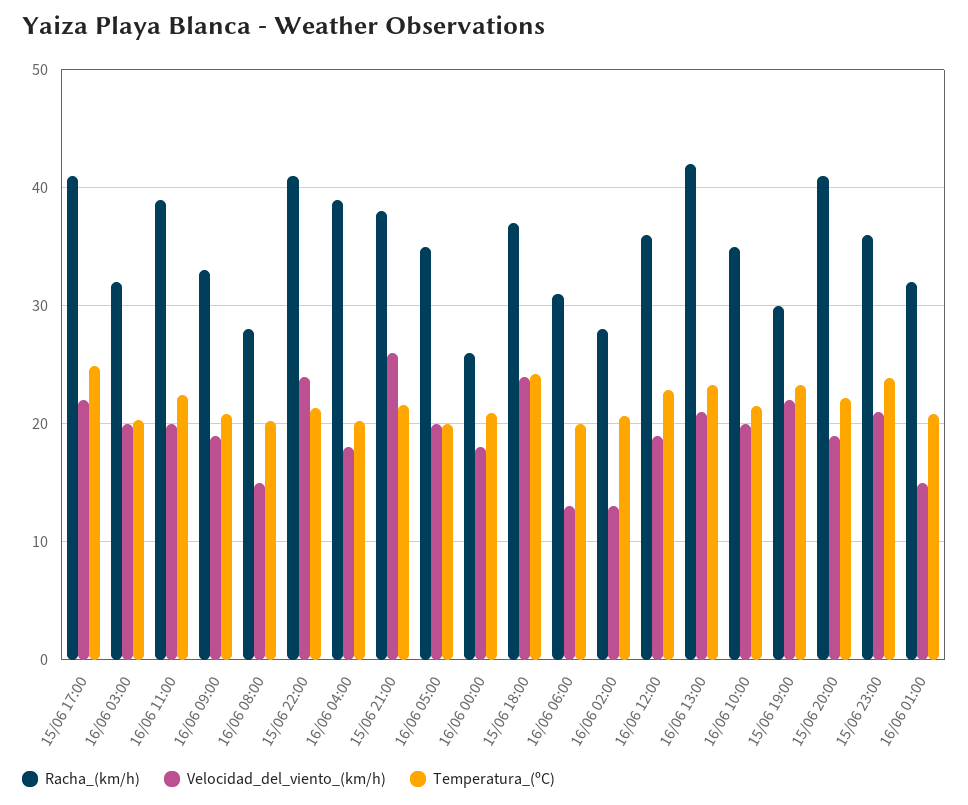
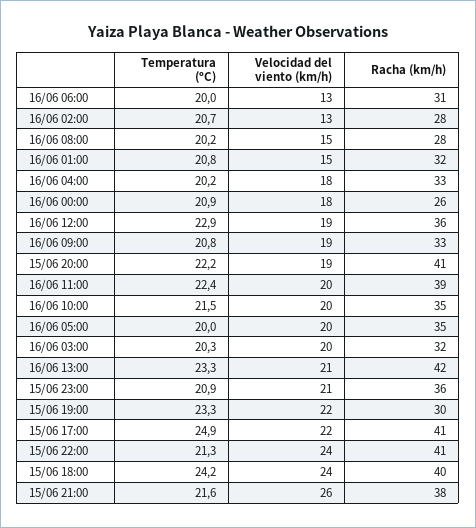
Racha_(km/h), 16/06 04:00: 39 -> 33
Racha_(km/h), 15/06 18:00: 37 -> 40
Temperatura_(ºC), 15/06 23:00: 24 -> 20.9

